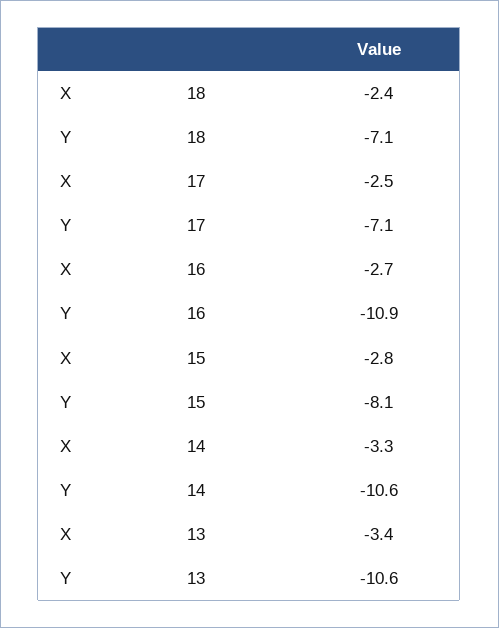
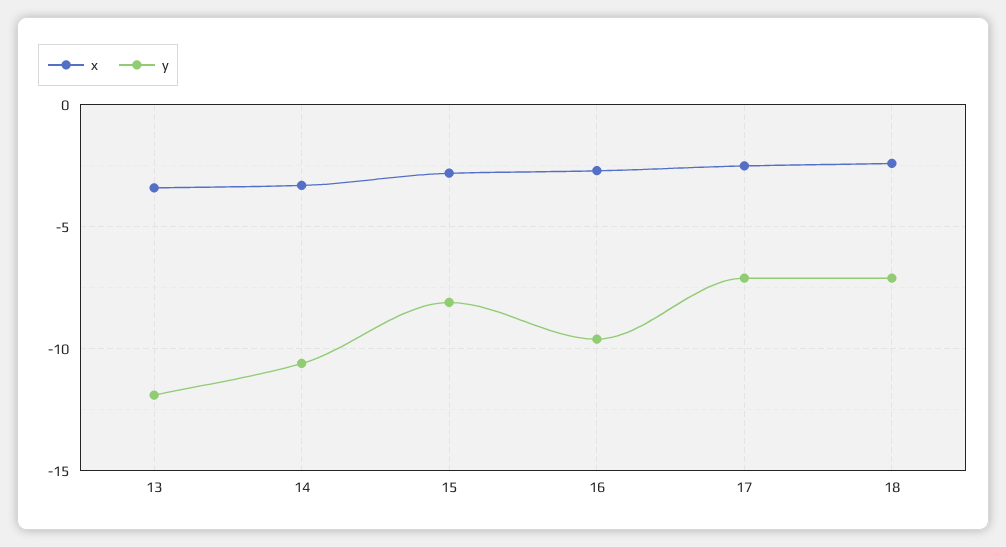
Y, 16: -10.9 -> -9.5
Y, 13: -10.6 -> -12

